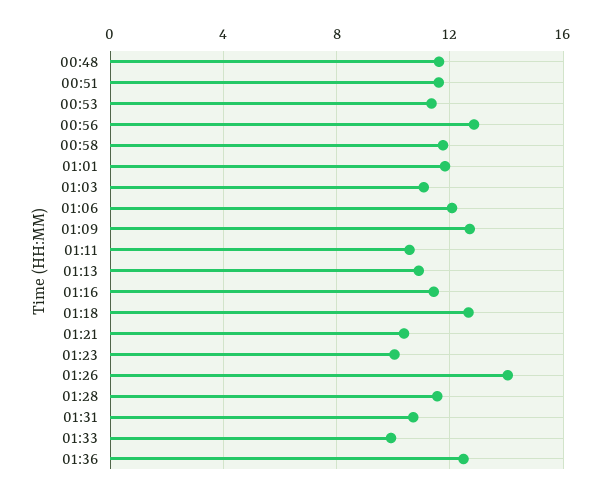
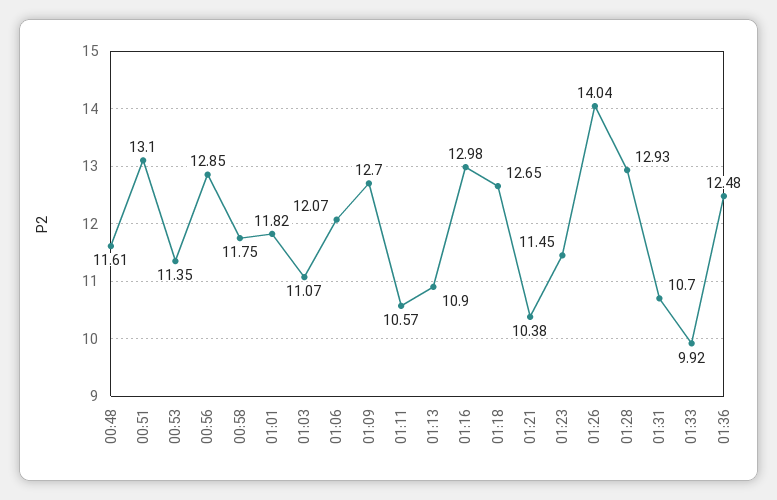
00:51: 11.5 -> 13.1
01:16: 11.5 -> 12.98
01:23: 10 -> 11.45
01:28: 11.5 -> 12.93

